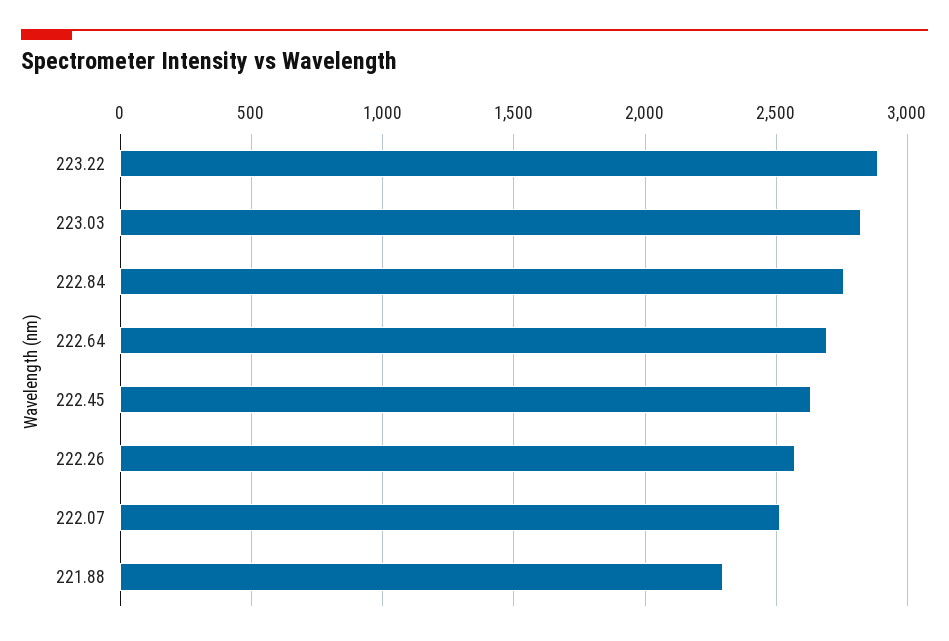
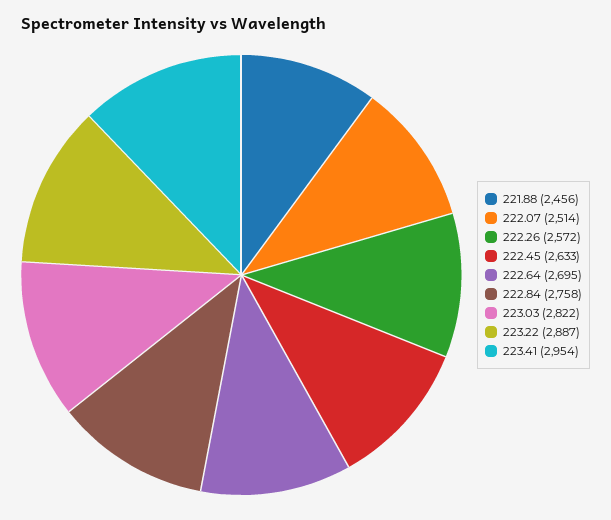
221.88: 2300 -> 2456
223.41: none -> 2954

